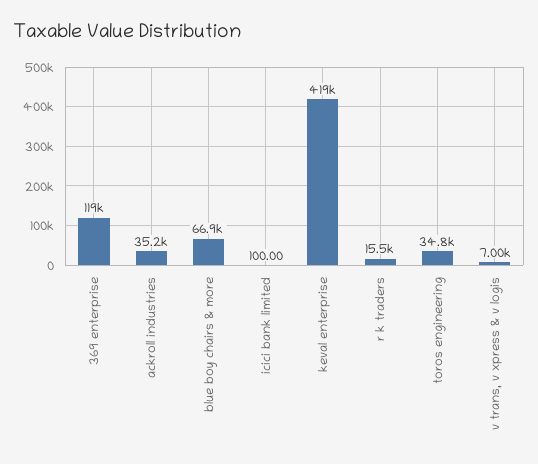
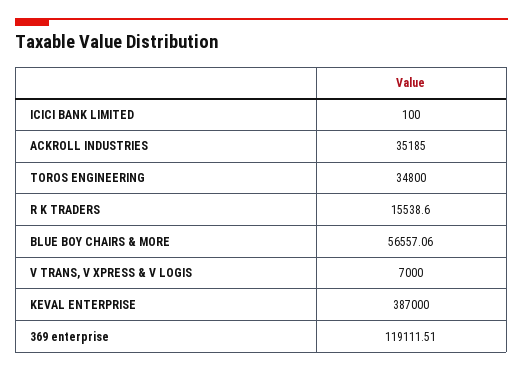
blue boy chairs & more: 66900 -> 56557.06
keval enterprise: 419000 -> 387000

